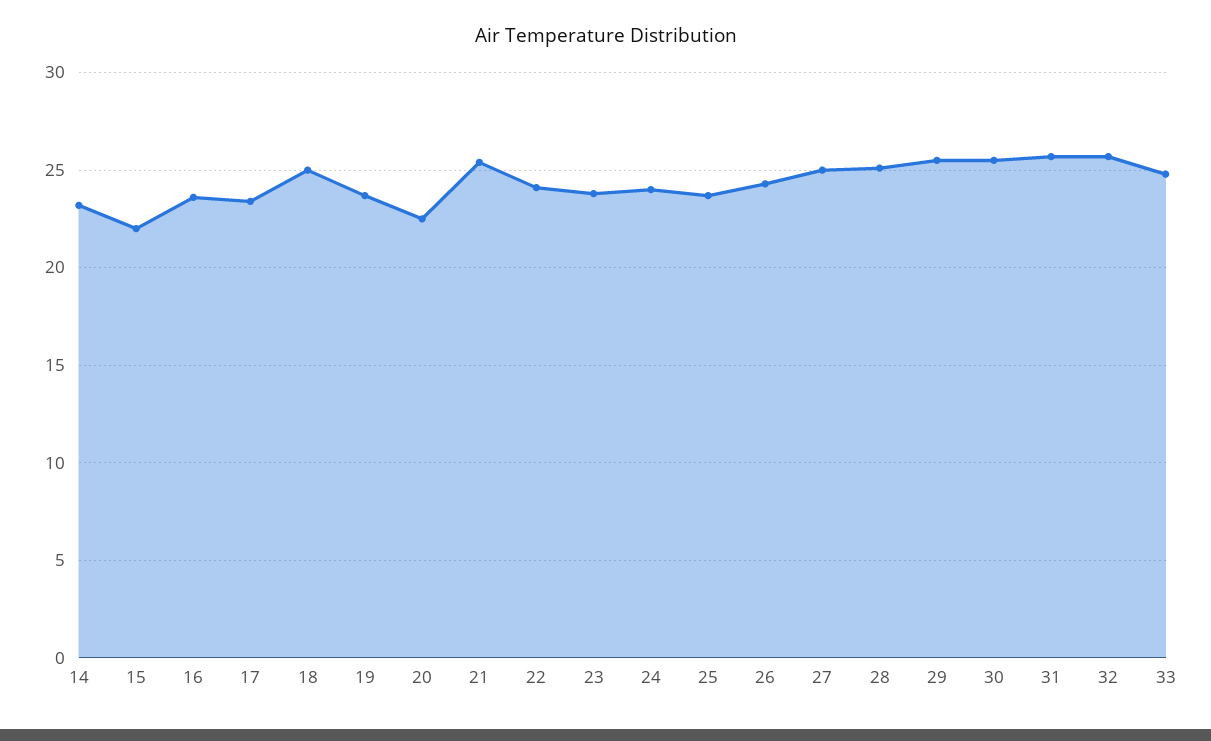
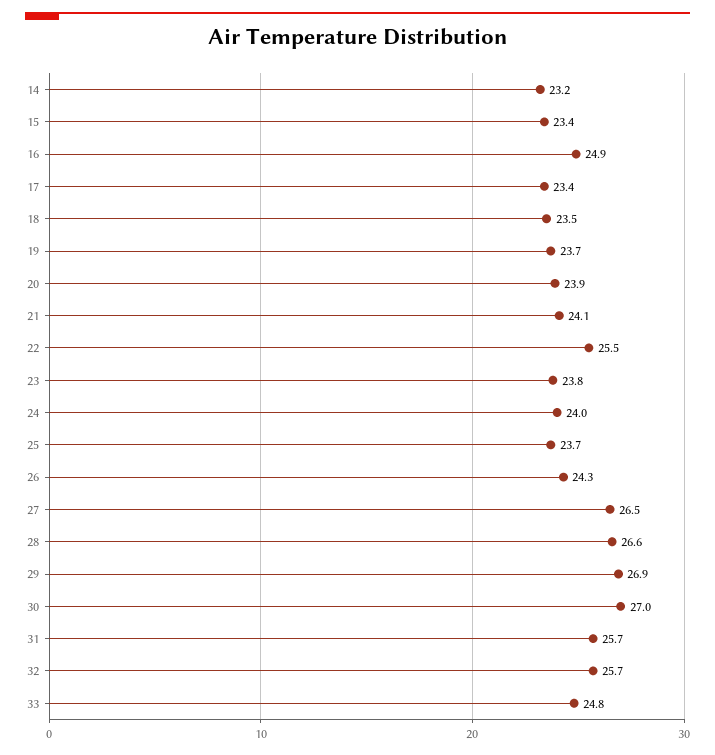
15: 22 -> 23.4
16: 23.5 -> 24.9
18: 25 -> 23.5
20: 22.5 -> 23.9
21: 25.5 -> 24.1
22: 24 -> 25.5
27: 25 -> 26.5
28: 25 -> 26.6
29: 25.5 -> 26.9
30: 25.5 -> 27

